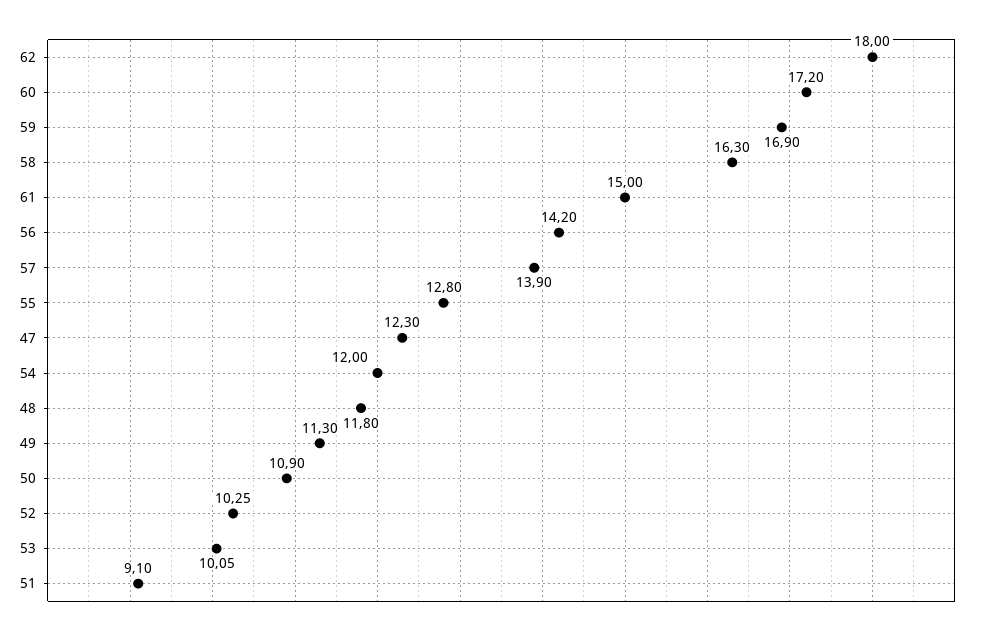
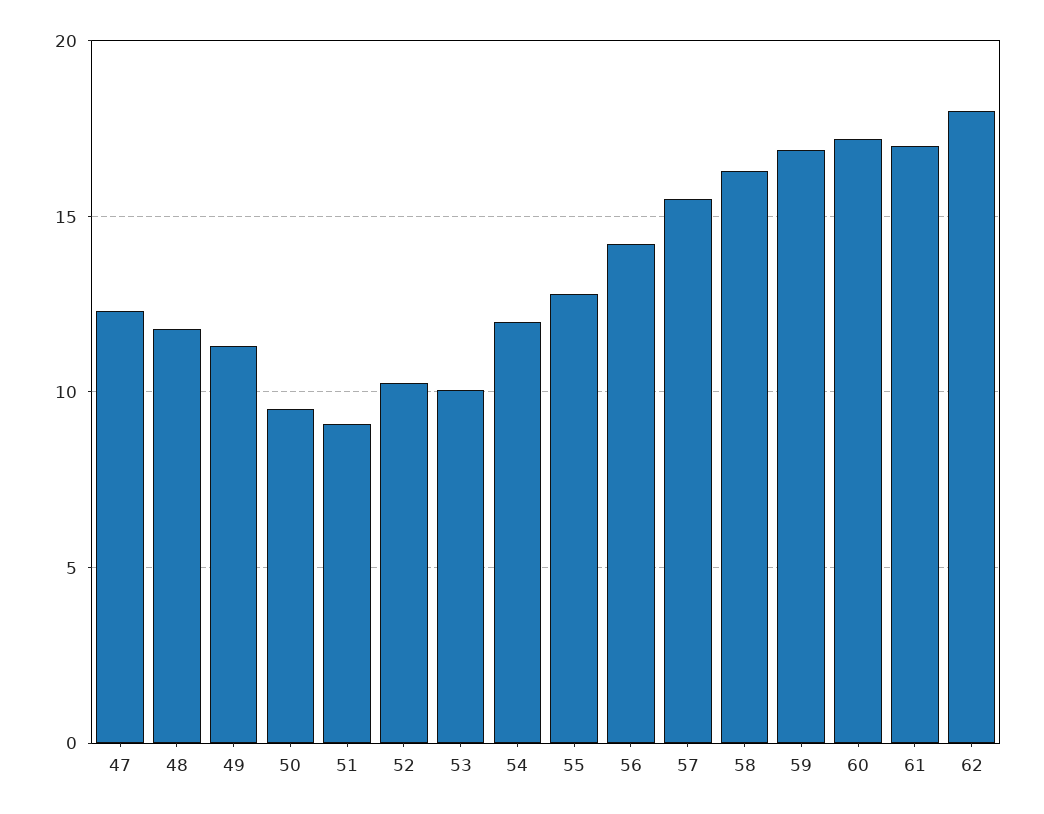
61: 15 -> 17
57: 13.9 -> 15.5
50: 10.9 -> 9.5

